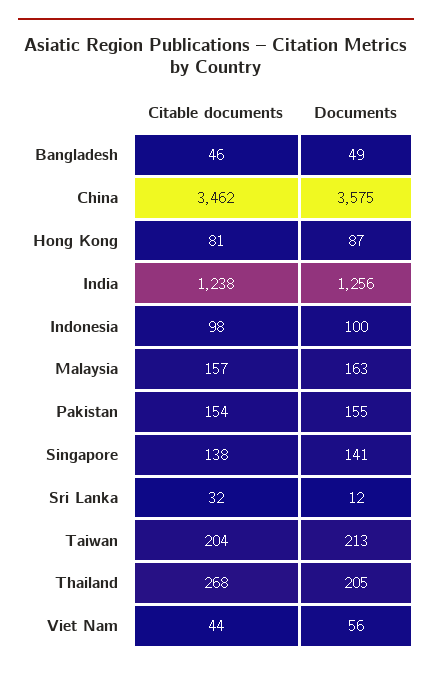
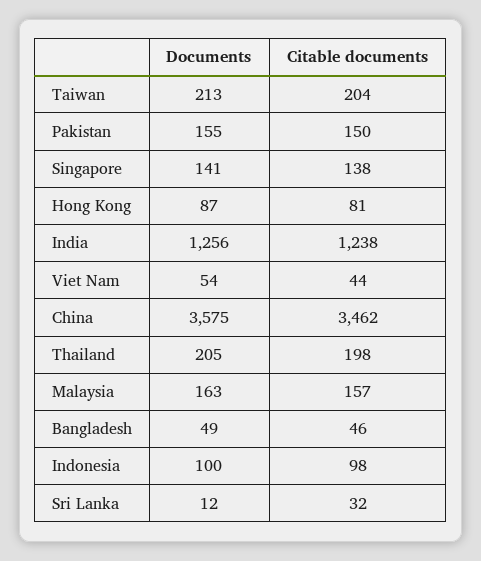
Citable documents, Pakistan: 154 -> 150
Citable documents, Thailand: 268 -> 198
Documents, Viet Nam: 56 -> 54

